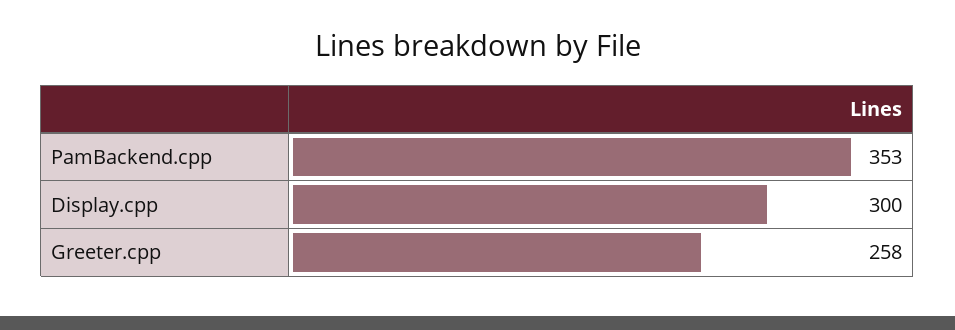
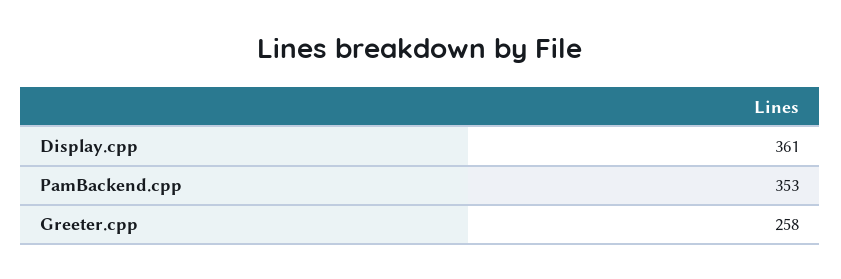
Display.cpp: 300 -> 361

